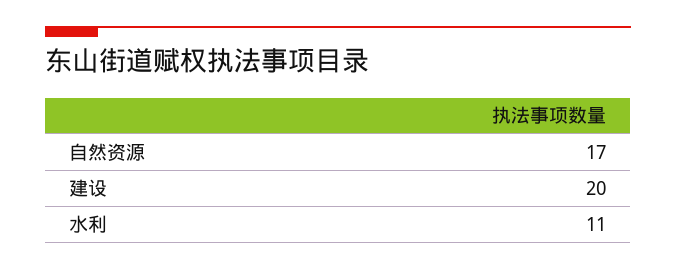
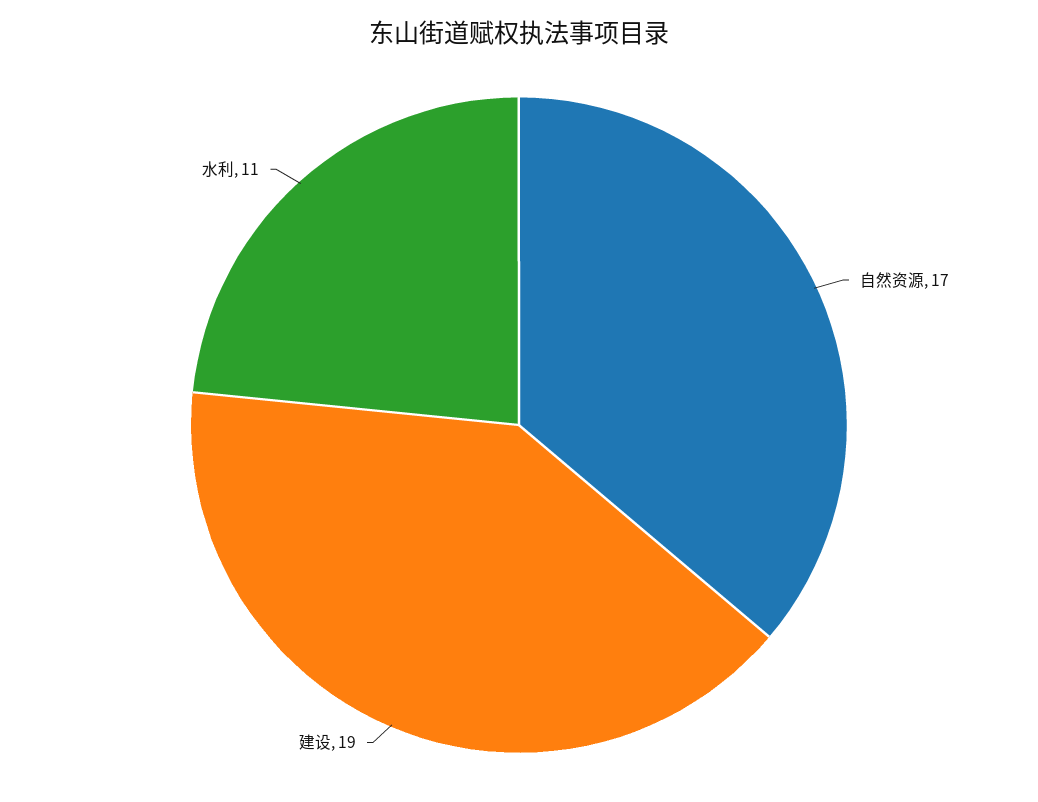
建设: 20 -> 19

